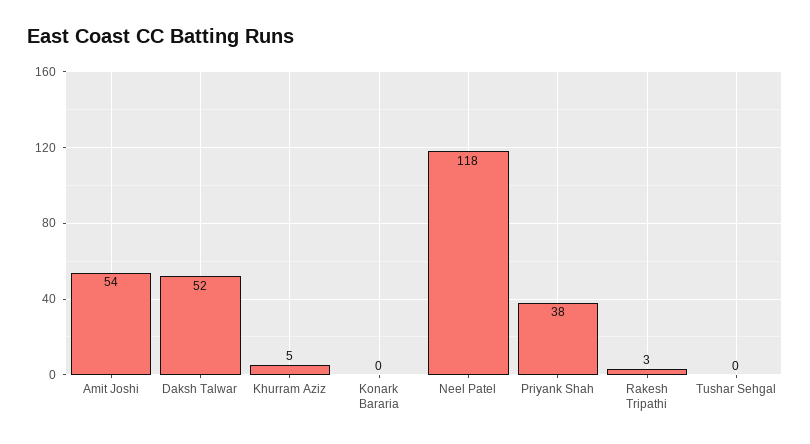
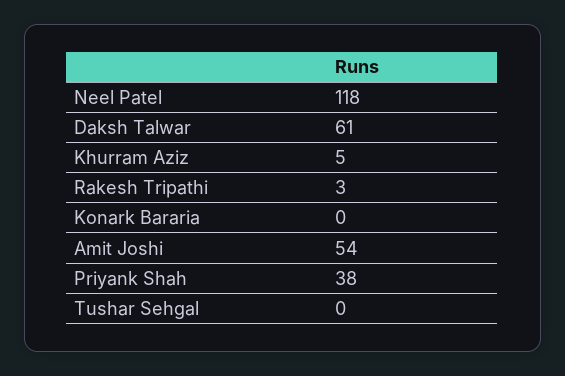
Daksh Talwar: 52 -> 61

